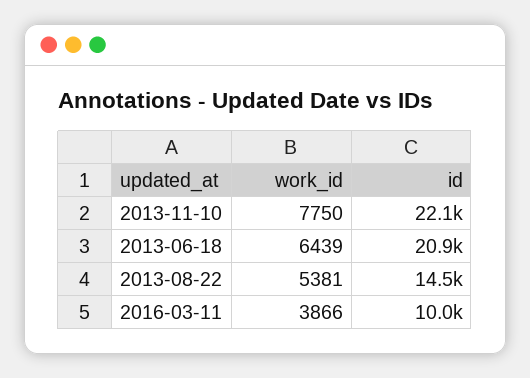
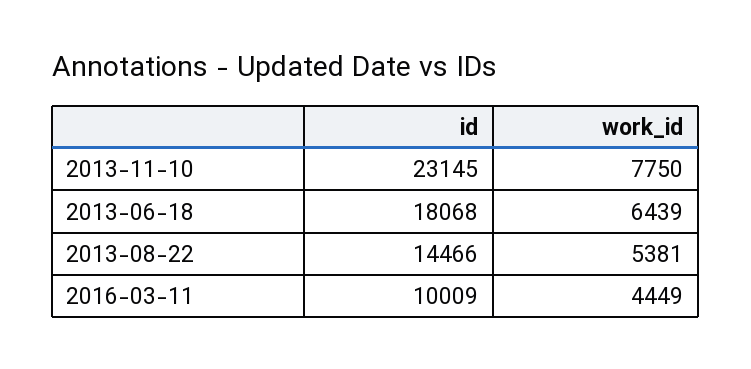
id, 2013-11-10: 22100 -> 23145
id, 2013-06-18: 20900 -> 18068
work_id, 2016-03-11: 3866 -> 4449

